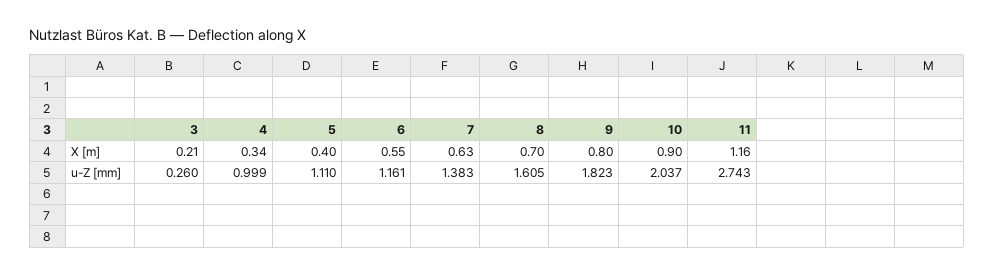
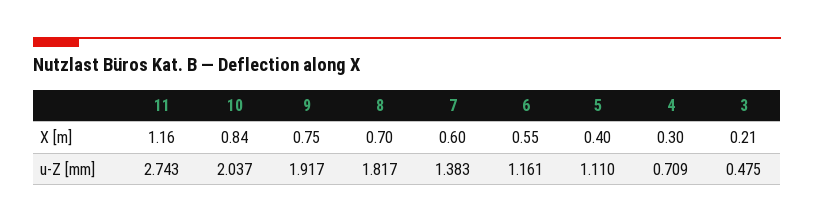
4, X [m]: 0.34 -> 0.3
7, X [m]: 0.63 -> 0.6
9, X [m]: 0.8 -> 0.75
10, X [m]: 0.9 -> 0.84
3, u-Z [mm]: 0.26 -> 0.475
4, u-Z [mm]: 0.999 -> 0.709
8, u-Z [mm]: 1.605 -> 1.817
9, u-Z [mm]: 1.823 -> 1.917

